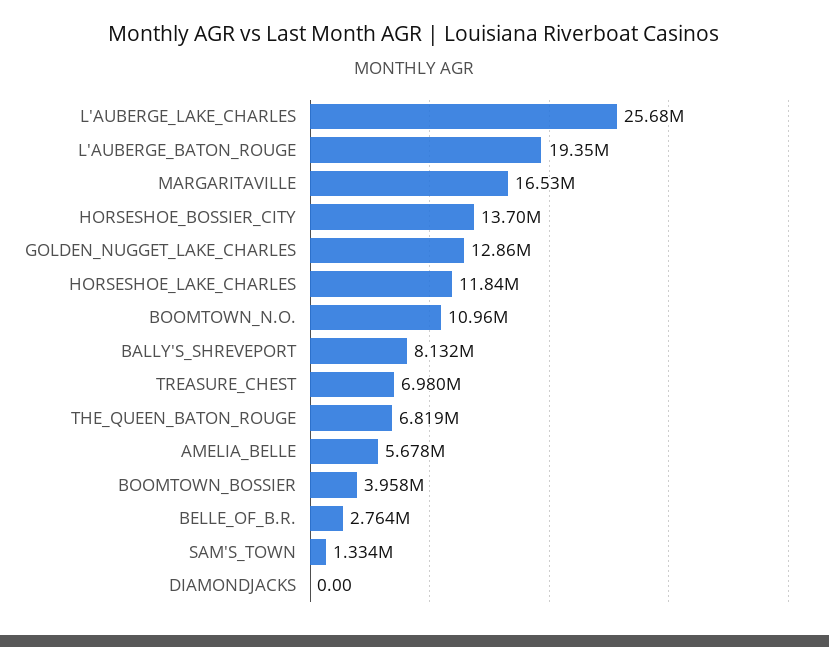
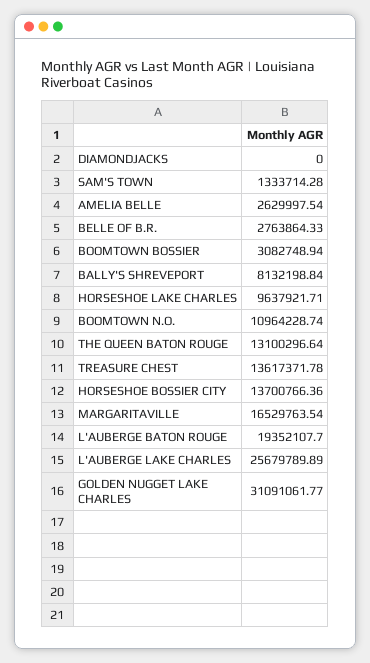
GOLDEN_NUGGET_LAKE_CHARLES: 12860000 -> 31091061.77
HORSESHOE_LAKE_CHARLES: 11840000 -> 9637921.71
TREASURE_CHEST: 6980000 -> 13617371.78
THE_QUEEN_BATON_ROUGE: 6819000 -> 13100296.64
AMELIA_BELLE: 5678000 -> 2629997.54
BOOMTOWN_BOSSIER: 3958000 -> 3082748.94

